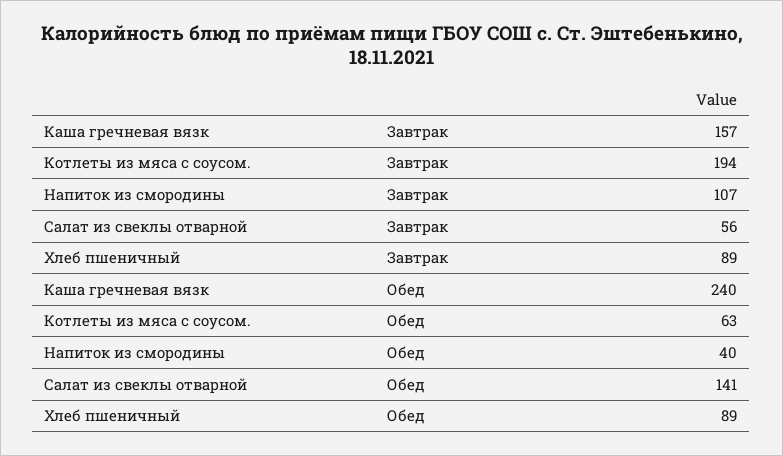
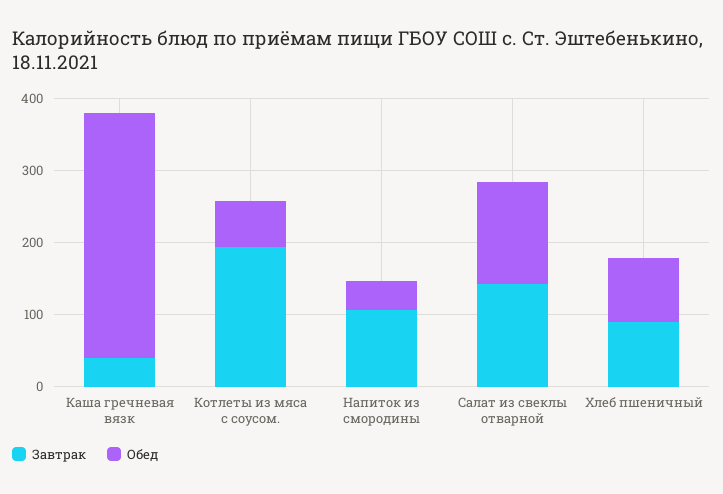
Завтрак, Каша гречневая вязк: 157 -> 40
Завтрак, Салат из свеклы отварной: 56 -> 140
Обед, Каша гречневая вязк: 240 -> 340

